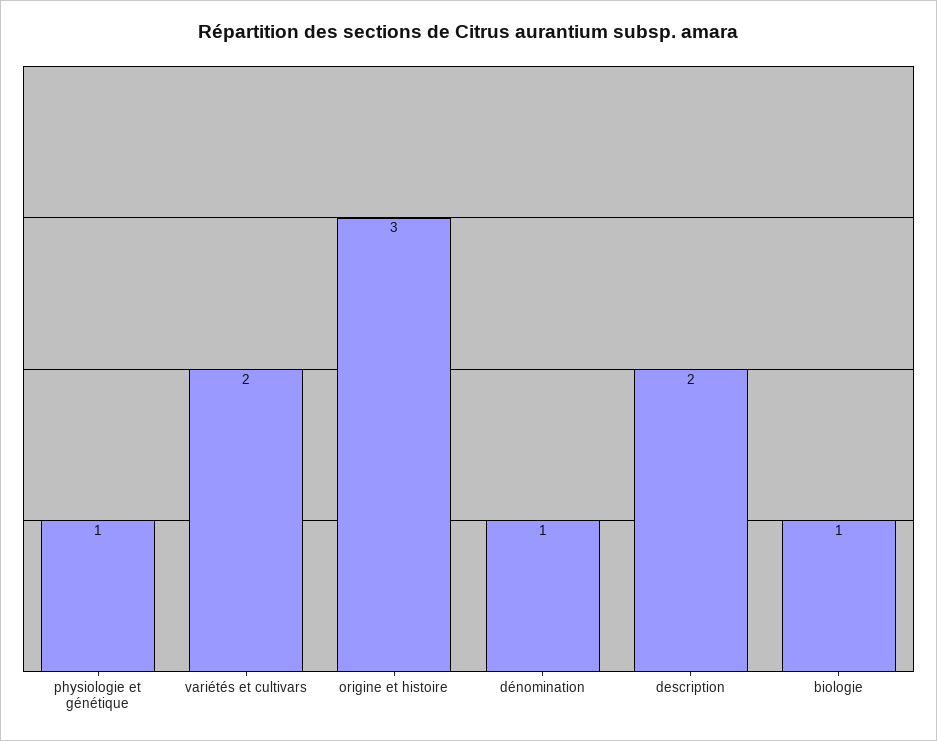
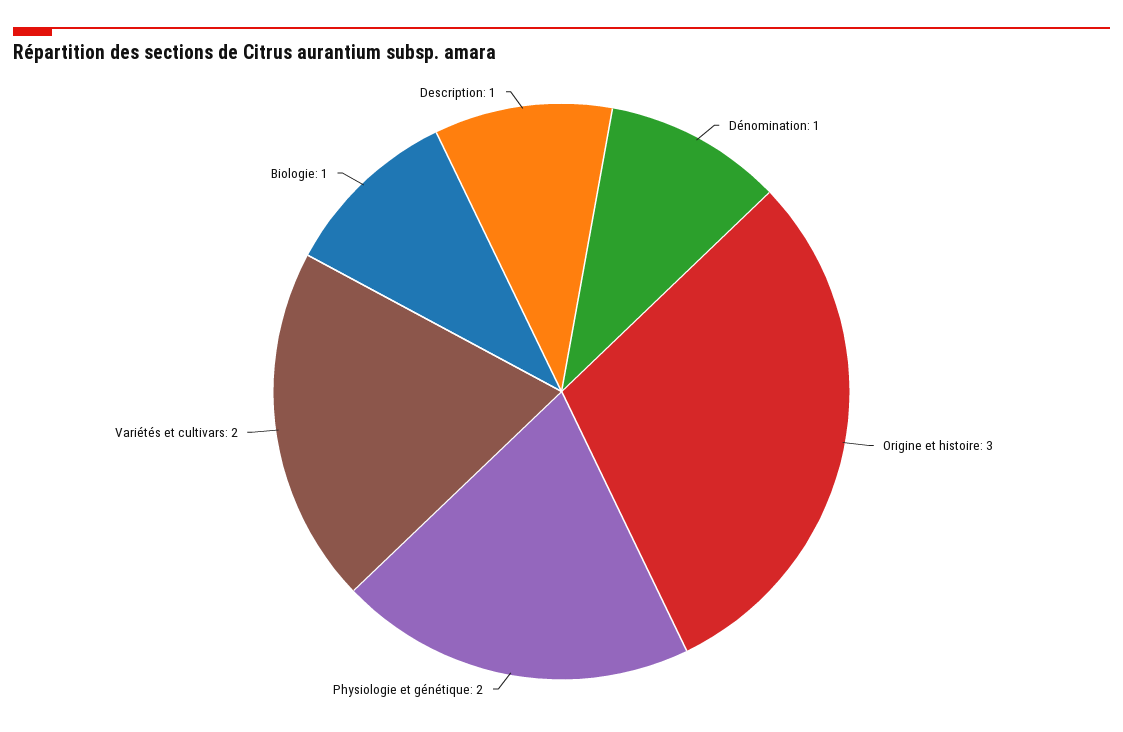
physiologie et génétique: 1 -> 2
description: 2 -> 1

